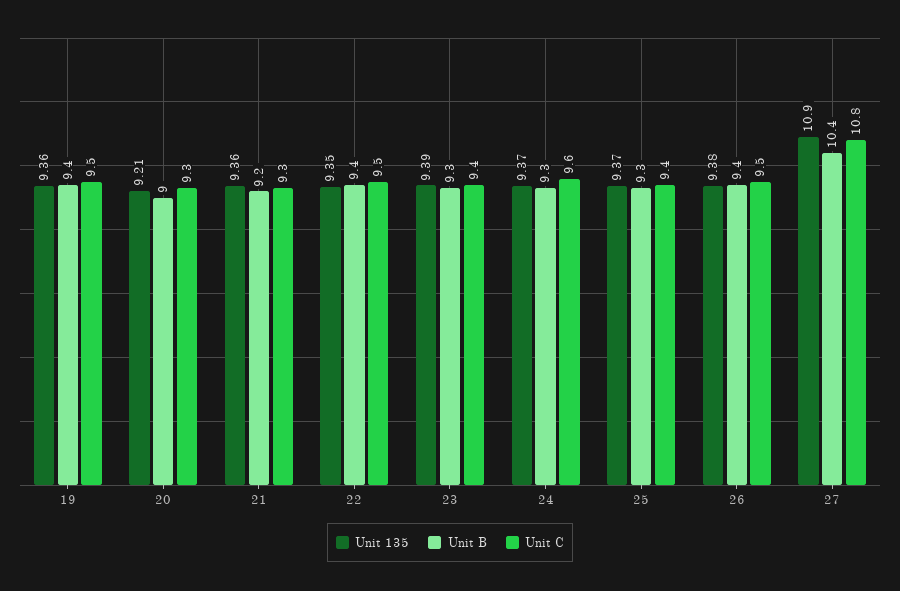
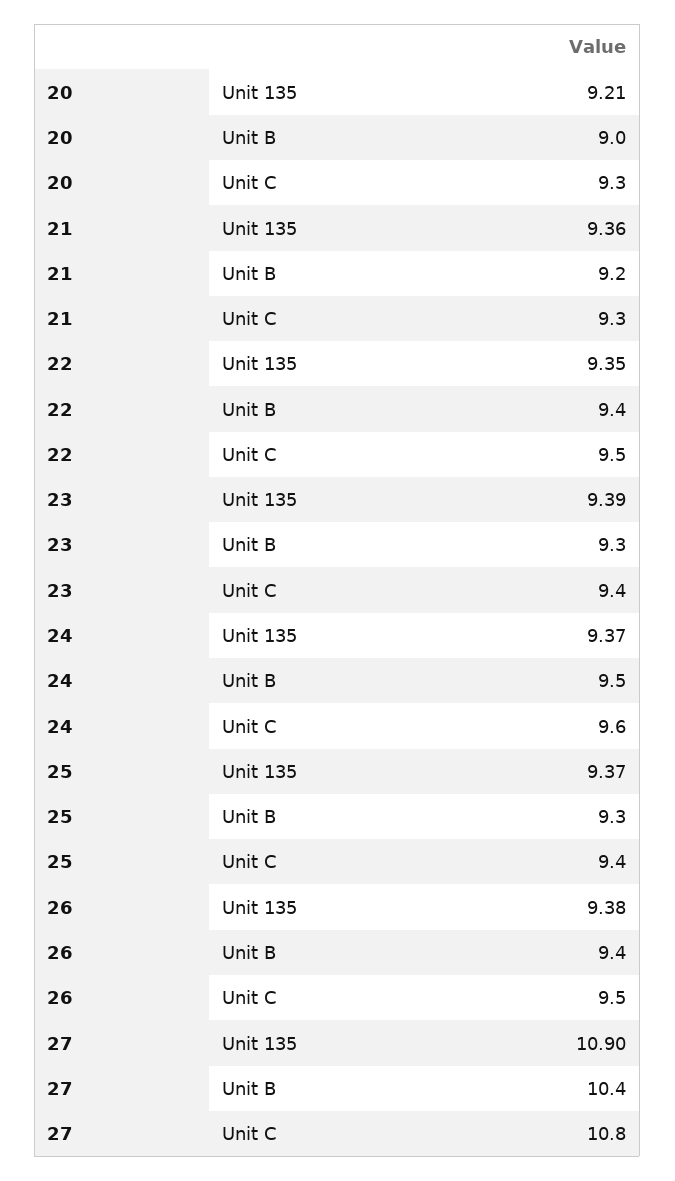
Unit 135, 19: 9.36 -> none
Unit B, 19: 9.4 -> none
Unit C, 19: 9.5 -> none
Unit B, 24: 9.3 -> 9.5

